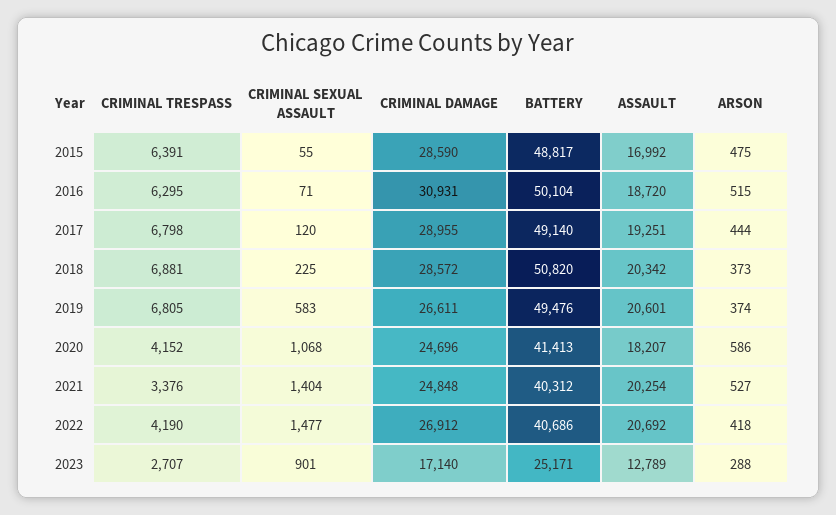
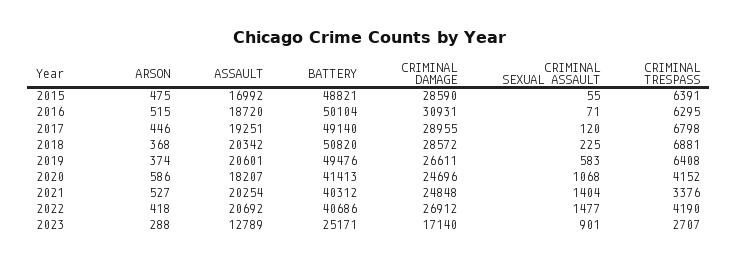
BATTERY, 2015: 48817 -> 48821
ARSON, 2017: 444 -> 446
ARSON, 2018: 373 -> 368
CRIMINAL TRESPASS, 2019: 6805 -> 6408

